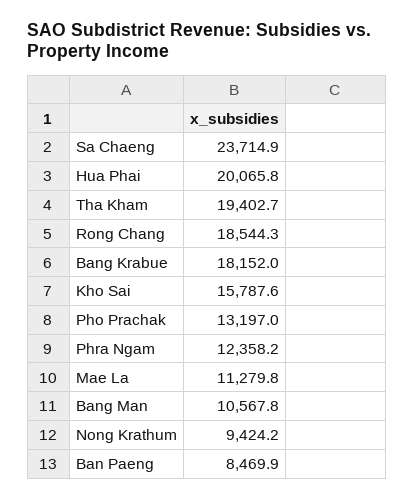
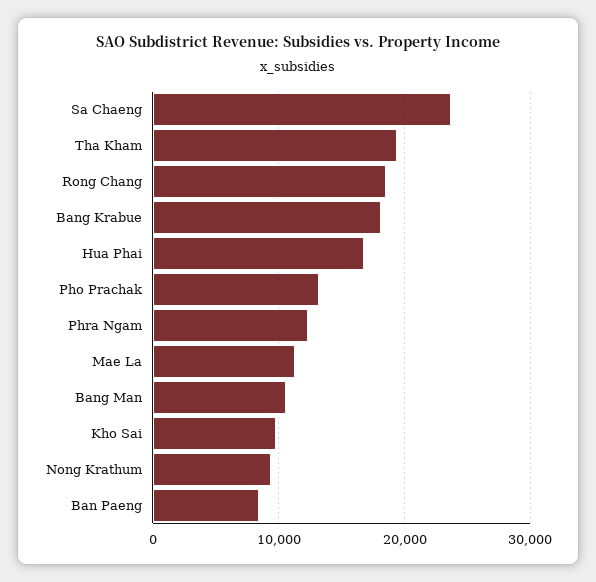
Hua Phai: 20065.8 -> 17000
Kho Sai: 15787.6 -> 10000

